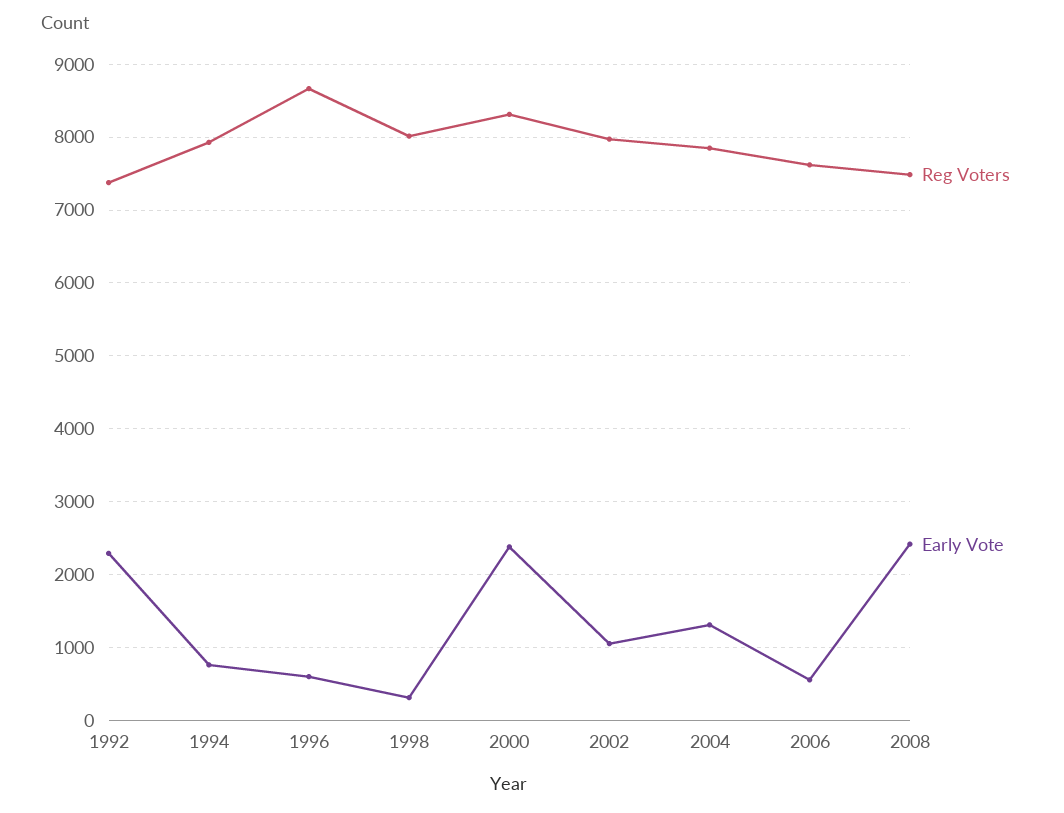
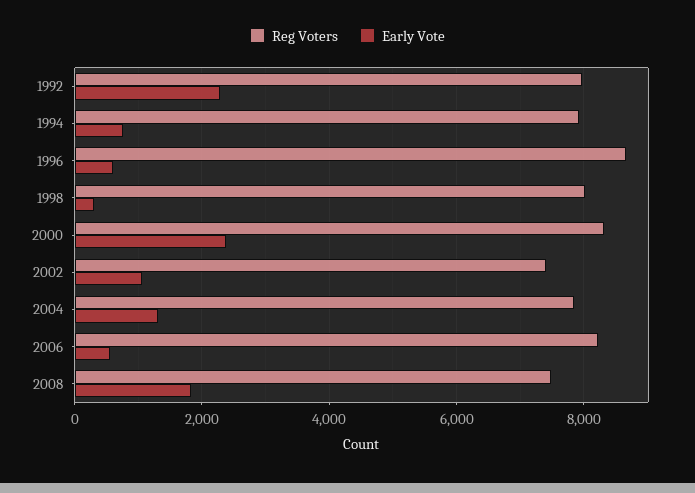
Reg Voters, 1992: 7400 -> 8000
Reg Voters, 2002: 8000 -> 7400
Reg Voters, 2006: 7600 -> 8200
Early Vote, 2008: 2400 -> 1800

